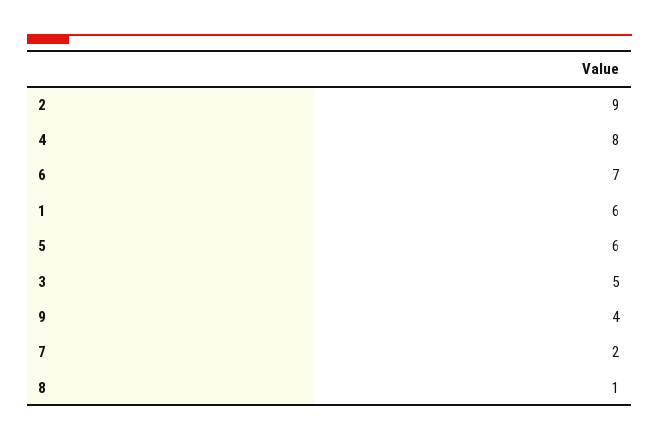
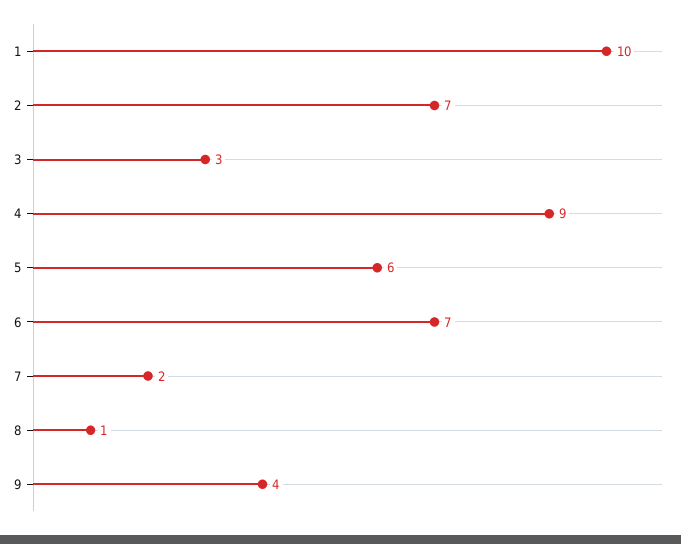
2: 9 -> 7
4: 8 -> 9
1: 6 -> 10
3: 5 -> 3

